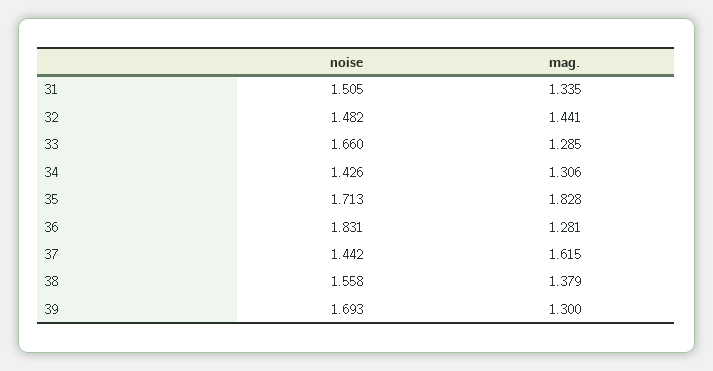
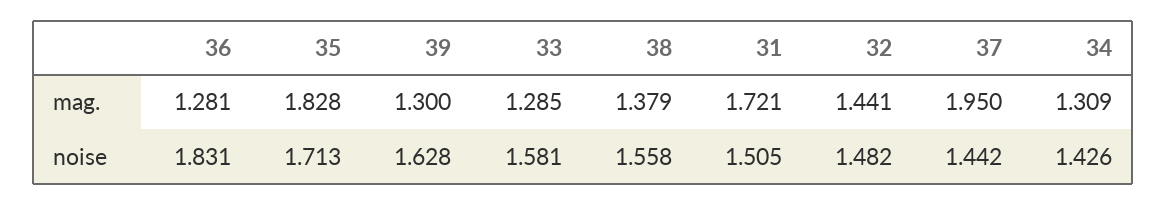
mag., 31: 1.335 -> 1.721
noise, 33: 1.66 -> 1.581
mag., 34: 1.306 -> 1.309
mag., 37: 1.615 -> 1.95
noise, 39: 1.693 -> 1.628

